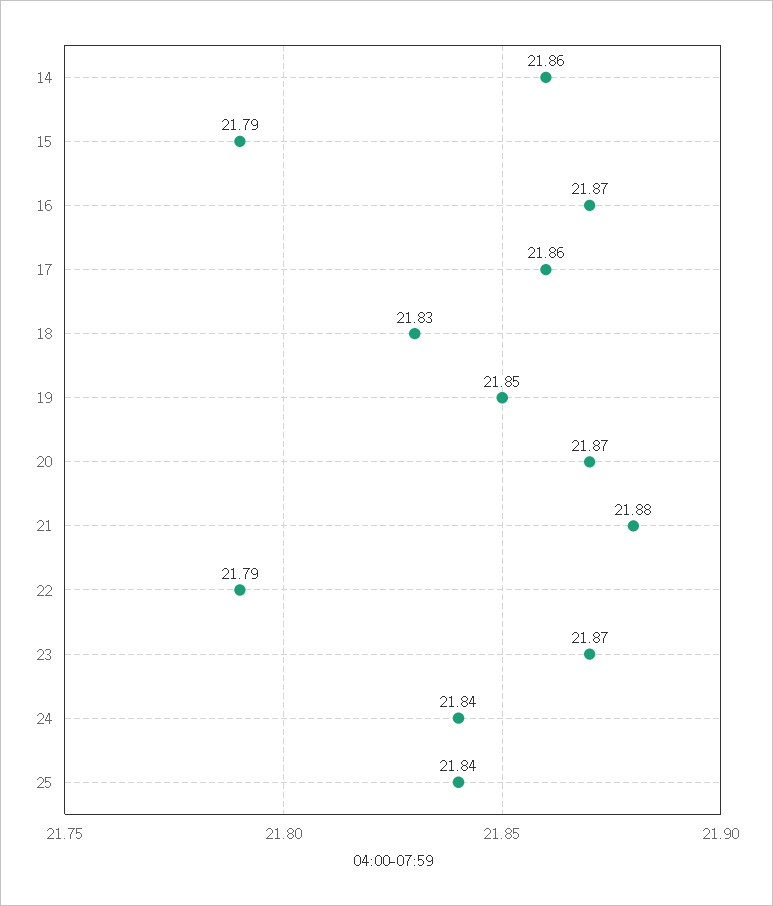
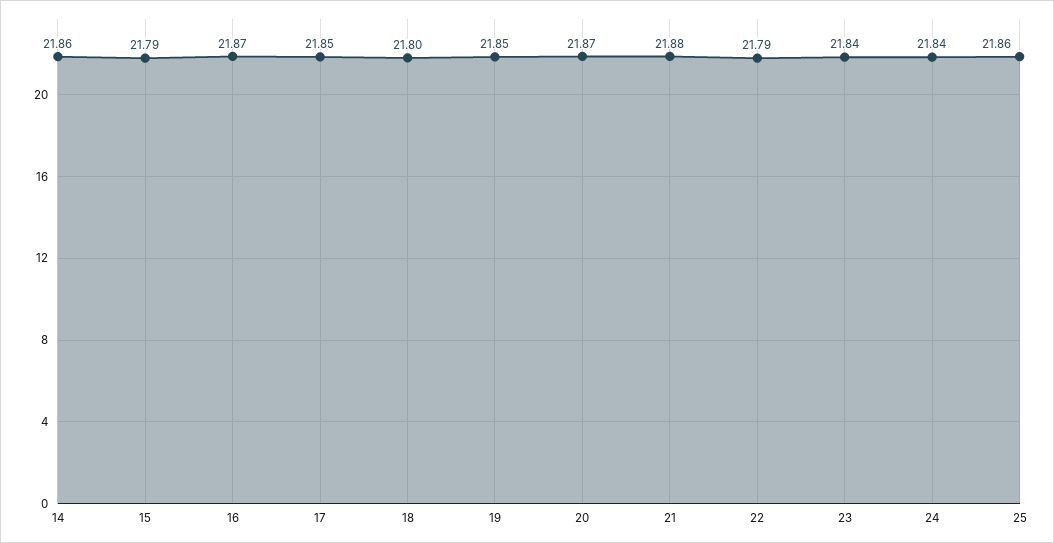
17: 21.86 -> 21.85
18: 21.83 -> 21.8
23: 21.87 -> 21.84
25: 21.84 -> 21.86

